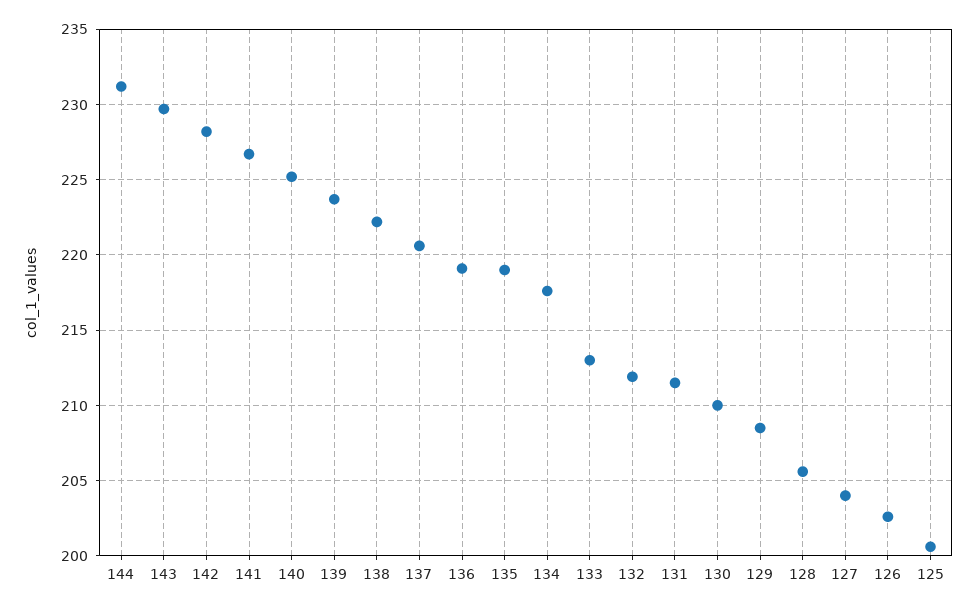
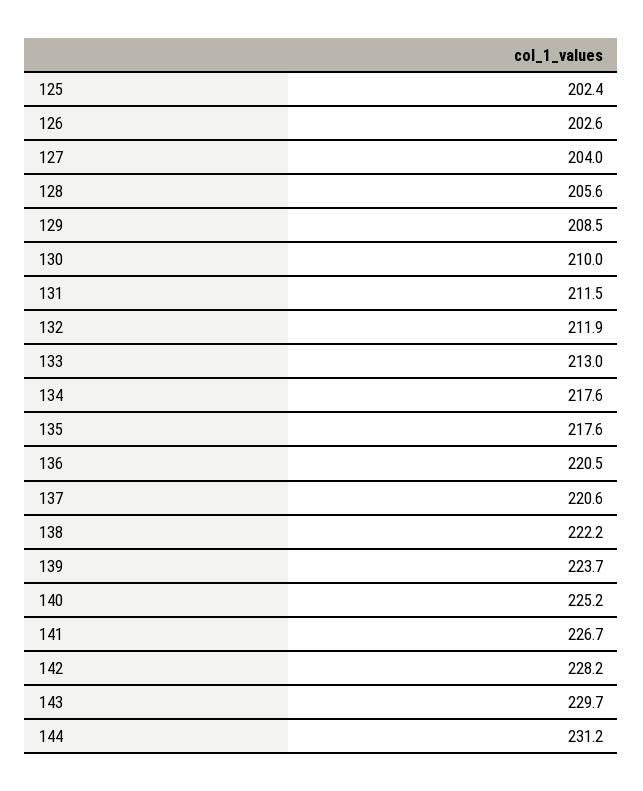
136: 219 -> 220.5
135: 219 -> 217.6
125: 200.5 -> 202.4

